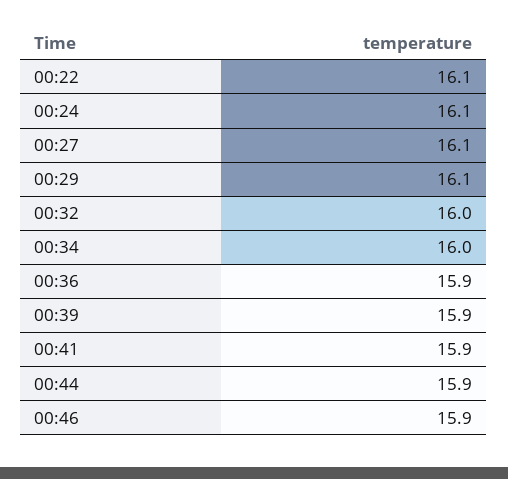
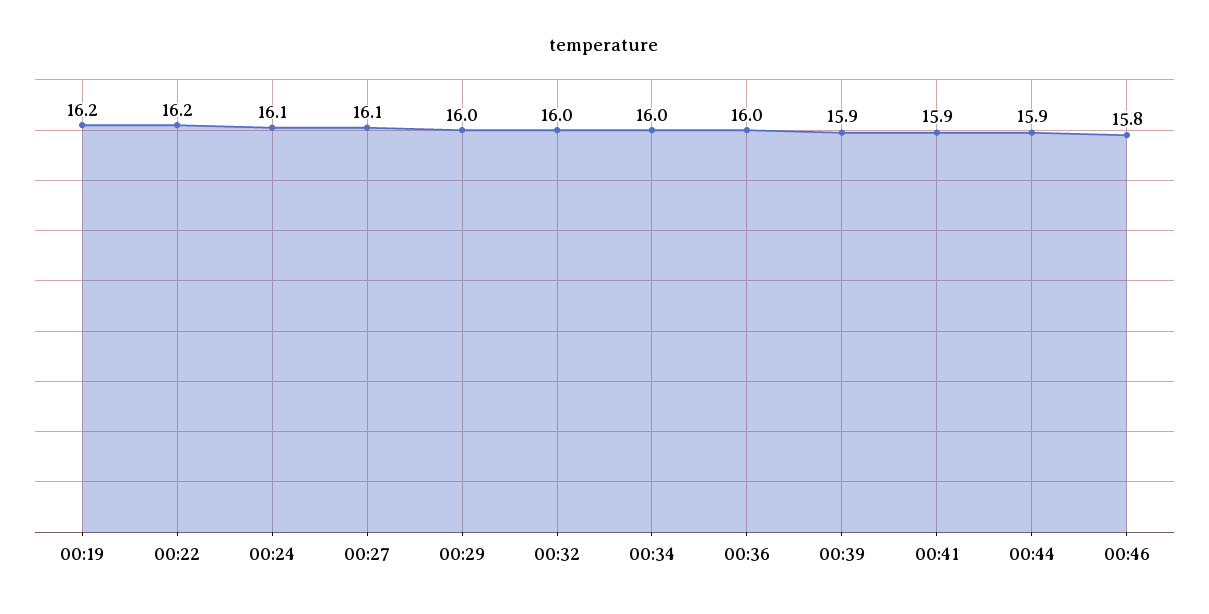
00:22: 16.1 -> 16.2
00:29: 16.1 -> 16
00:36: 15.9 -> 16
00:46: 15.9 -> 15.8
00:19: none -> 16.2

